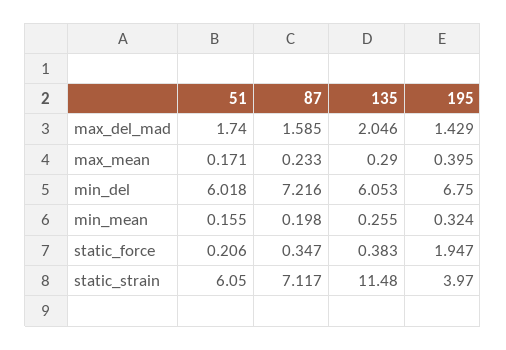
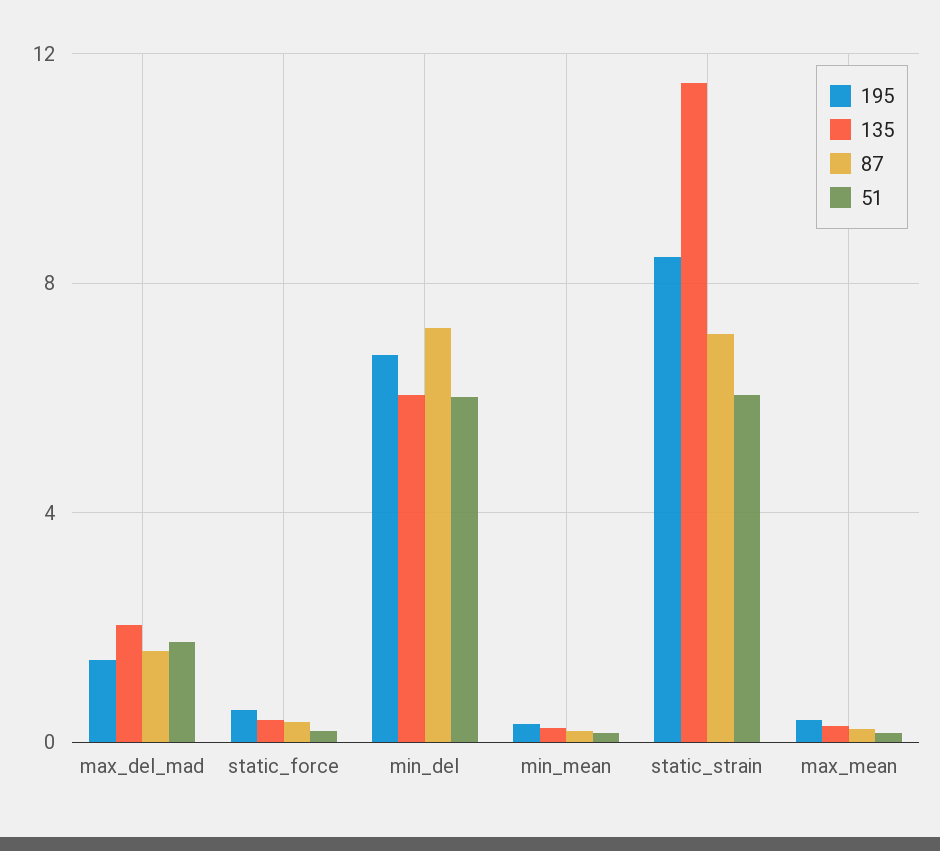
195, static_force: 1.947 -> 0.5
195, static_strain: 3.97 -> 8.5

